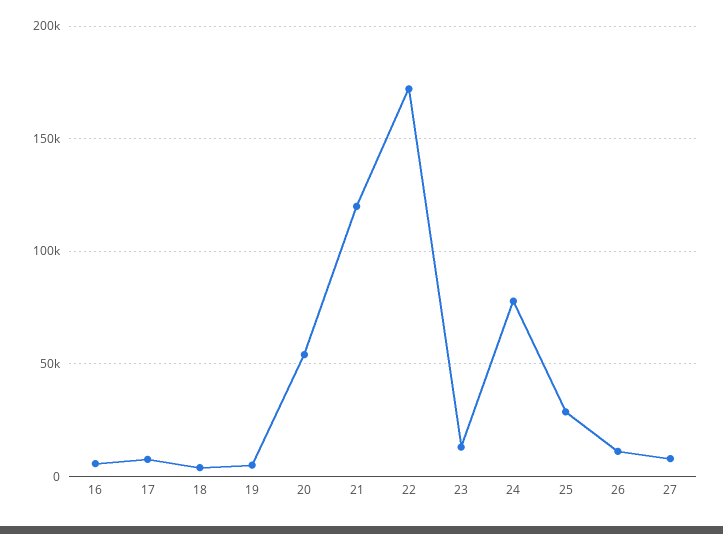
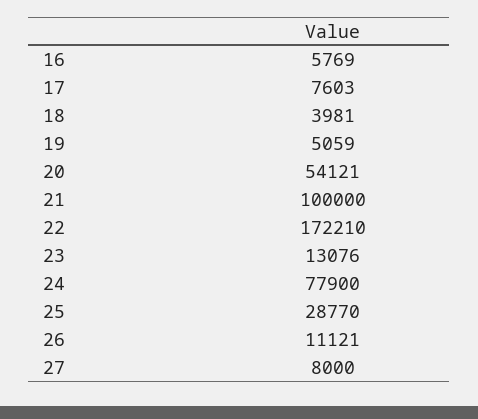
21: 120000 -> 100000

